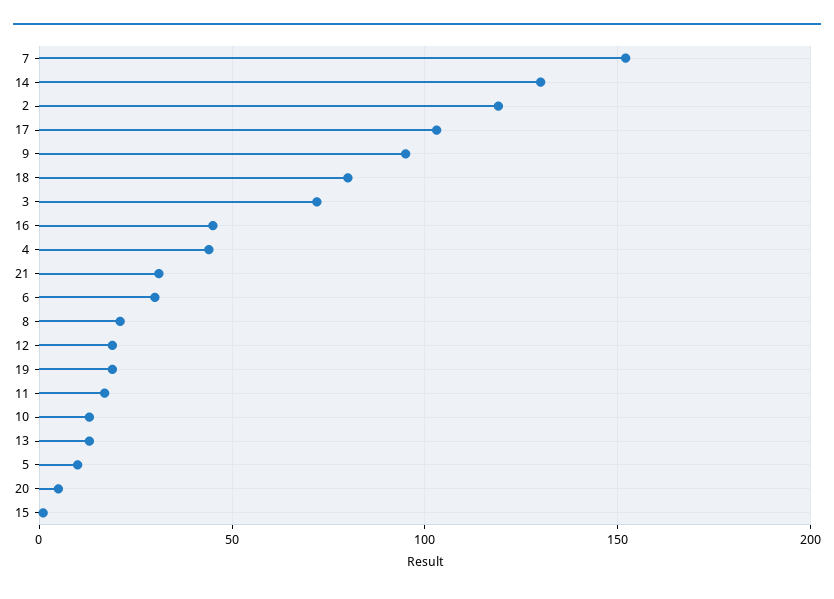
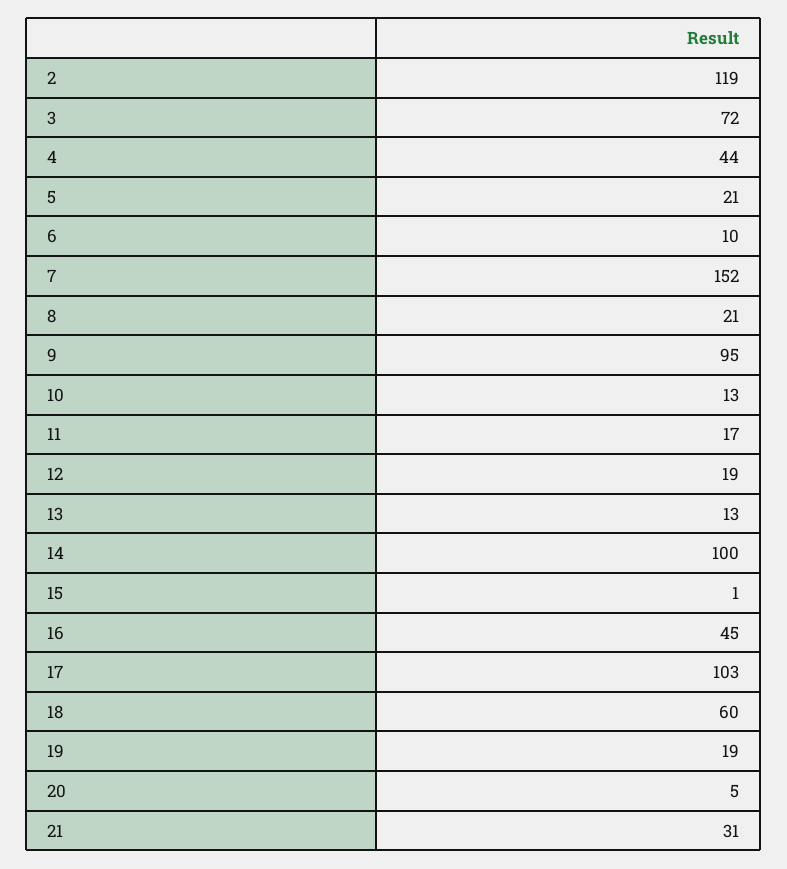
14: 130 -> 100
18: 80 -> 60
6: 30 -> 10
5: 10 -> 21

